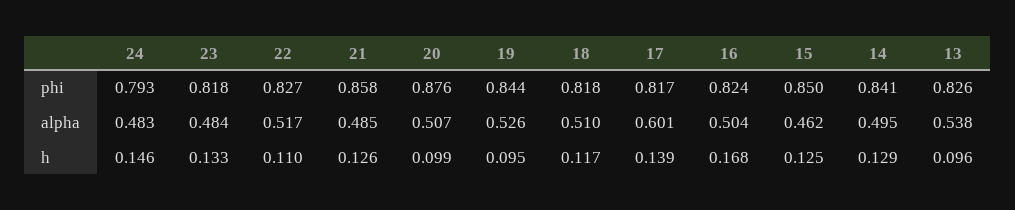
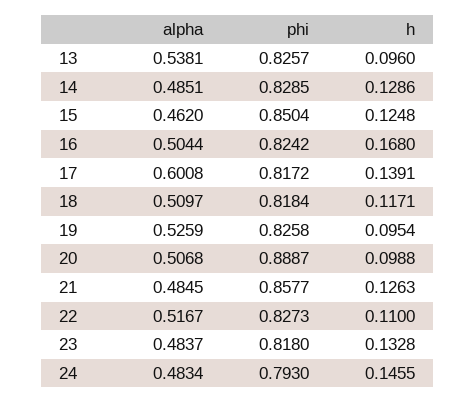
20, phi: 0.876 -> 0.8887
19, phi: 0.844 -> 0.8258
14, phi: 0.841 -> 0.8285
14, alpha: 0.495 -> 0.4851

